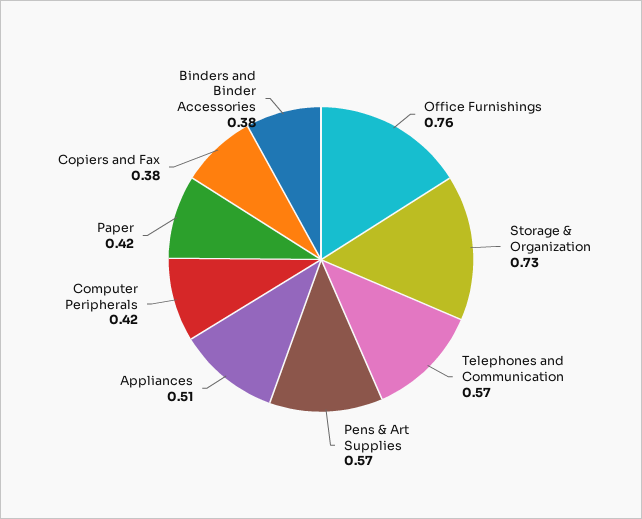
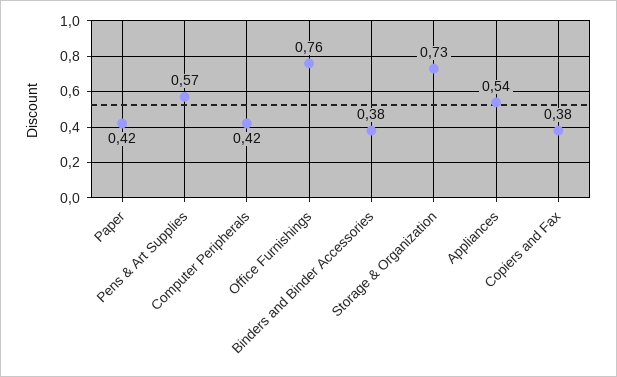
Telephones and Communication: 0.57 -> none
Appliances: 0.51 -> 0.54

